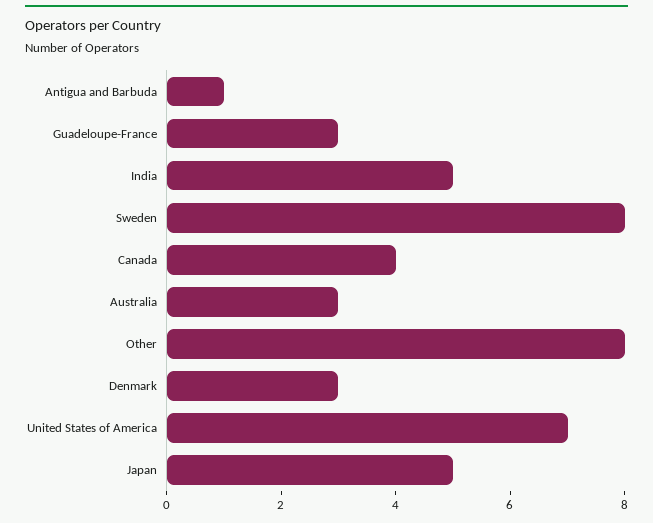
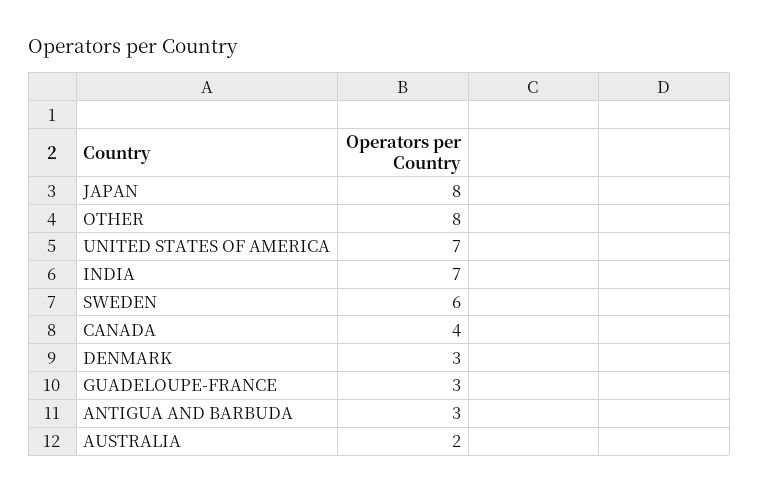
Antigua and Barbuda: 1 -> 3
India: 5 -> 7
Sweden: 8 -> 6
Australia: 3 -> 2
Japan: 5 -> 8

